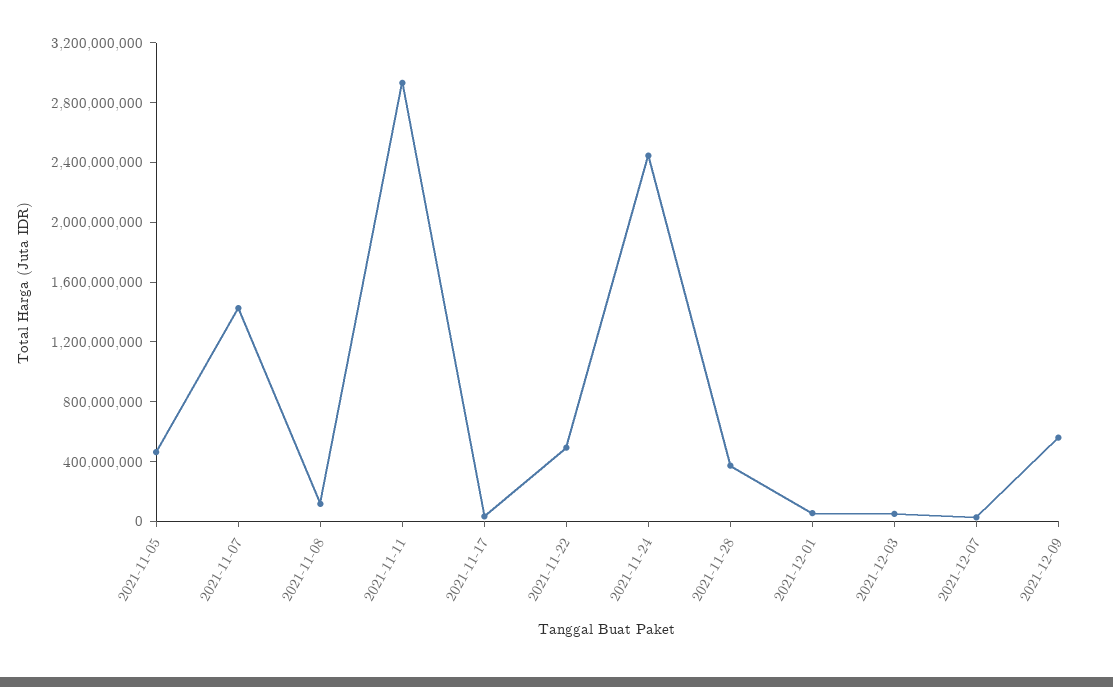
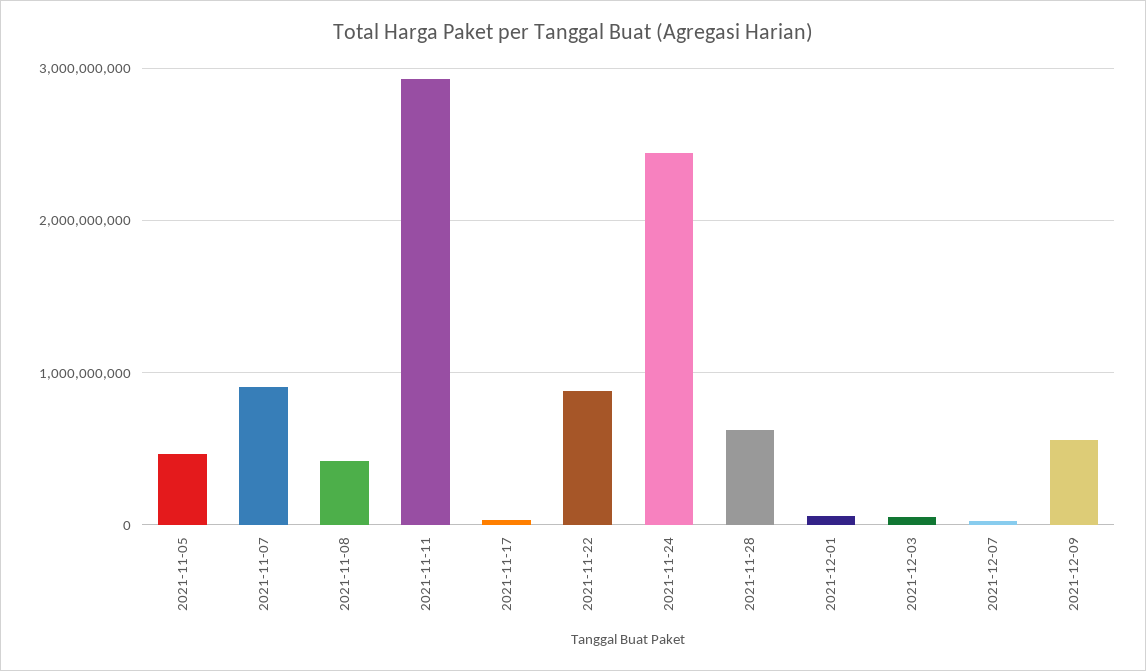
2021-11-07: 1400000000 -> 900000000
2021-11-08: 100000000 -> 400000000
2021-11-22: 500000000 -> 900000000
2021-11-28: 400000000 -> 600000000

